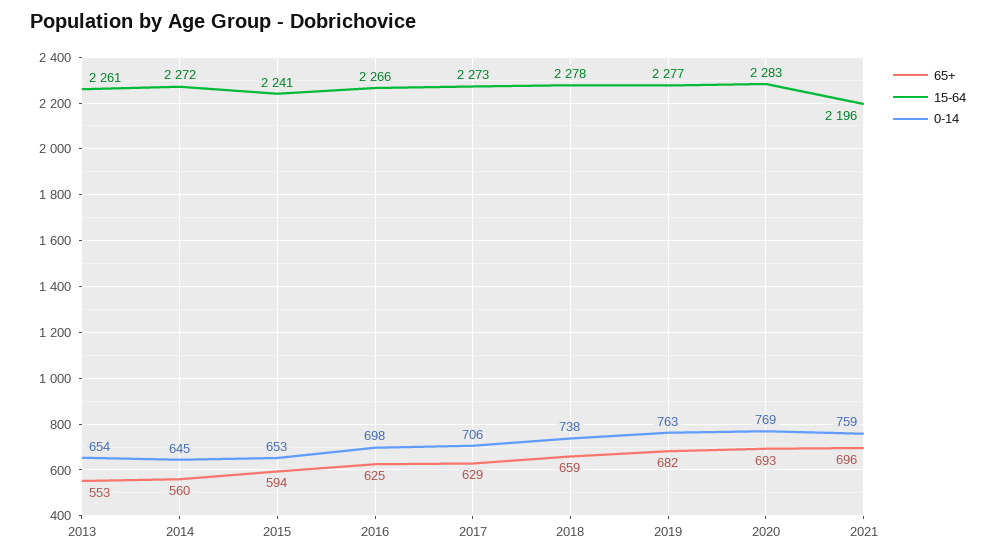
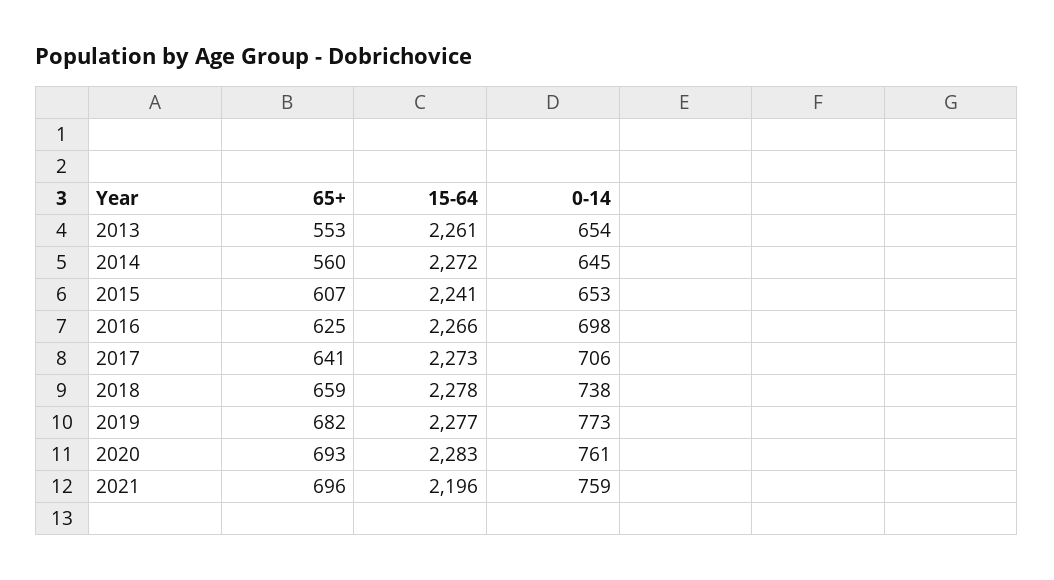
65+, 2015: 594 -> 607
65+, 2017: 629 -> 641
0-14, 2019: 763 -> 773
0-14, 2020: 769 -> 761

